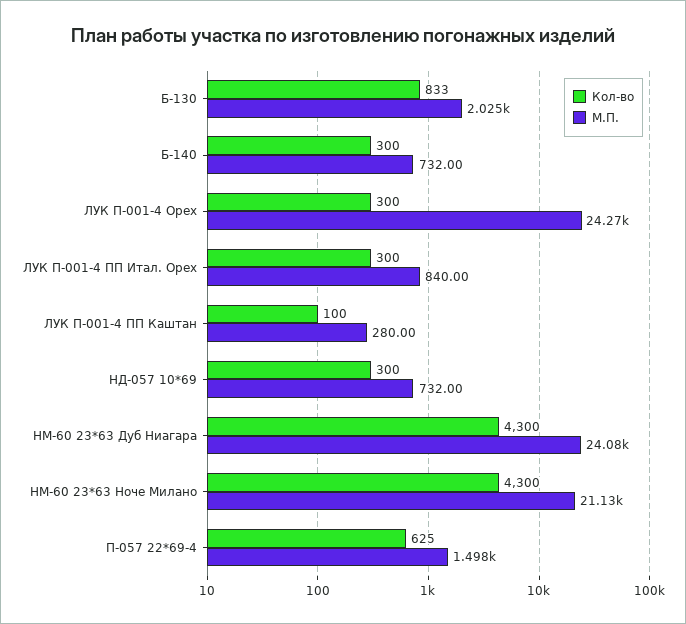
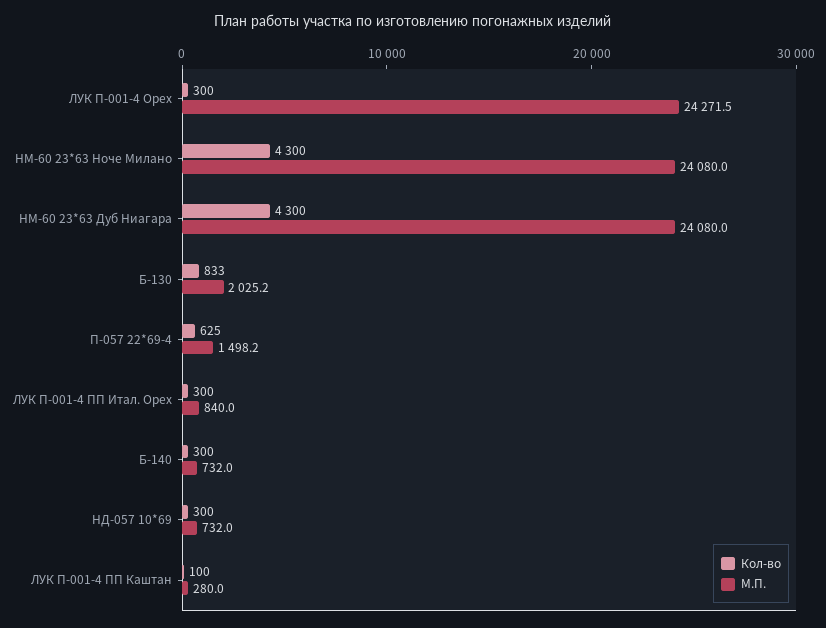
М.П., НМ-60 23*63 Ноче Милано: 21130 -> 24080

